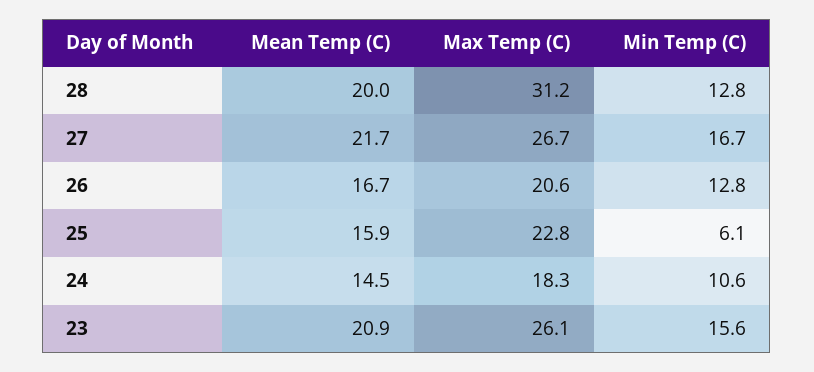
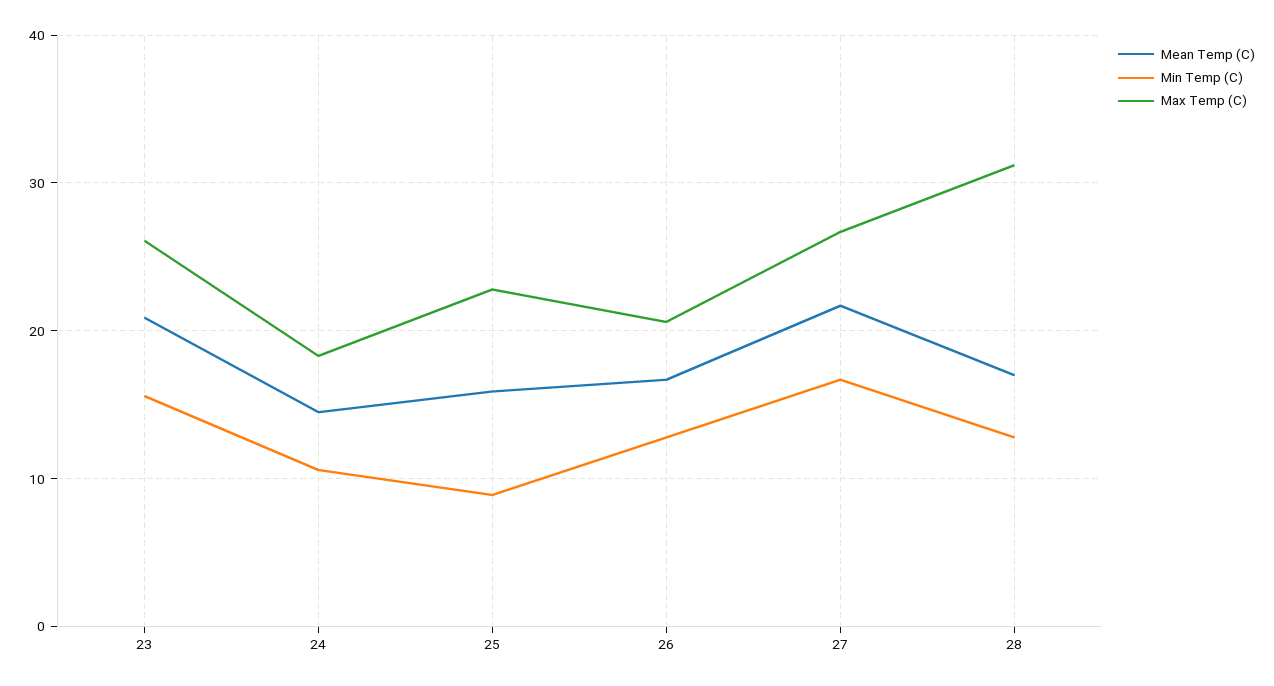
Mean Temp (C), 28: 20 -> 17
Min Temp (C), 25: 6.1 -> 9

